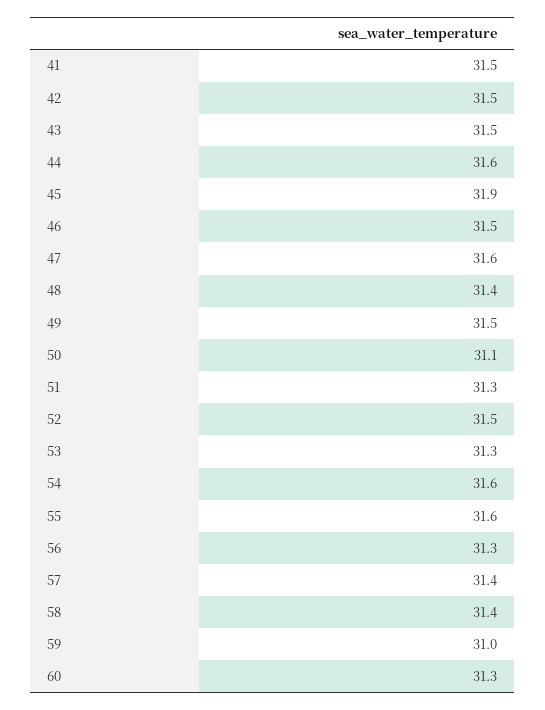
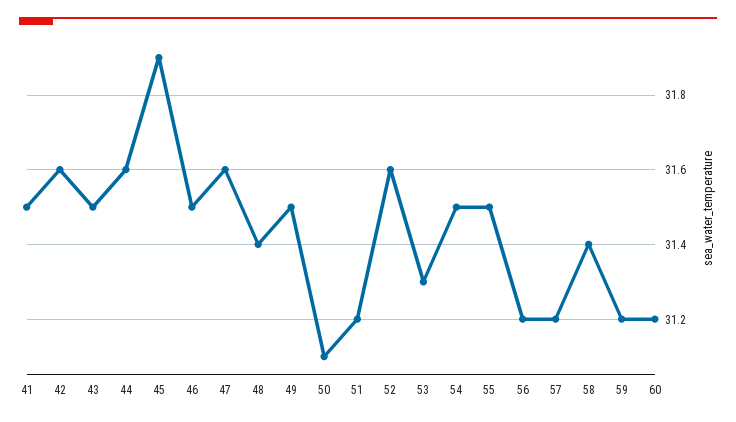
42: 31.5 -> 31.6
51: 31.3 -> 31.2
52: 31.5 -> 31.6
54: 31.6 -> 31.5
55: 31.6 -> 31.5
56: 31.3 -> 31.2
57: 31.4 -> 31.2
59: 31 -> 31.2
60: 31.3 -> 31.2

